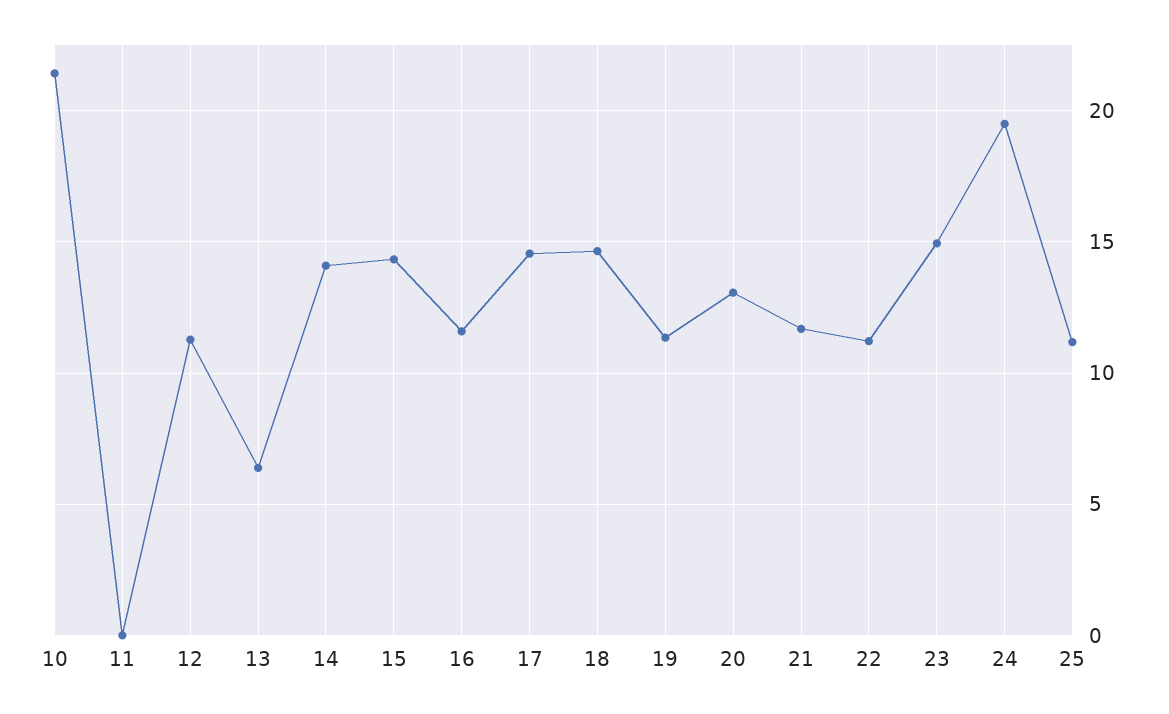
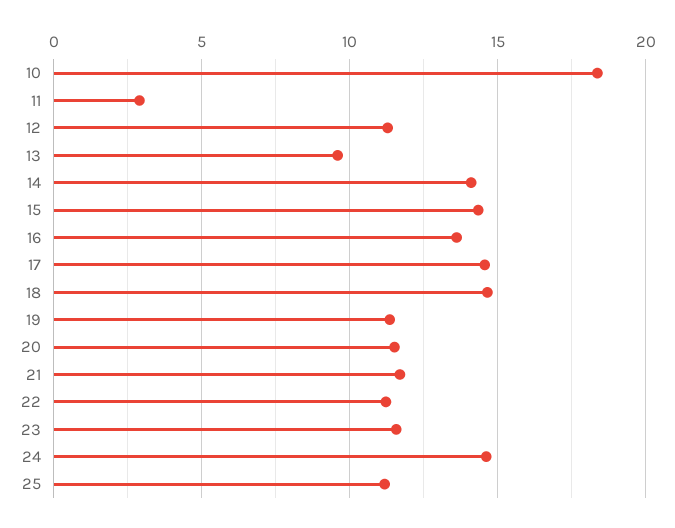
10: 21.5 -> 18.5
11: 0 -> 3
13: 6.5 -> 9.5
16: 11.5 -> 13.5
20: 13 -> 11.5
23: 15 -> 11.5
24: 19.5 -> 14.5

